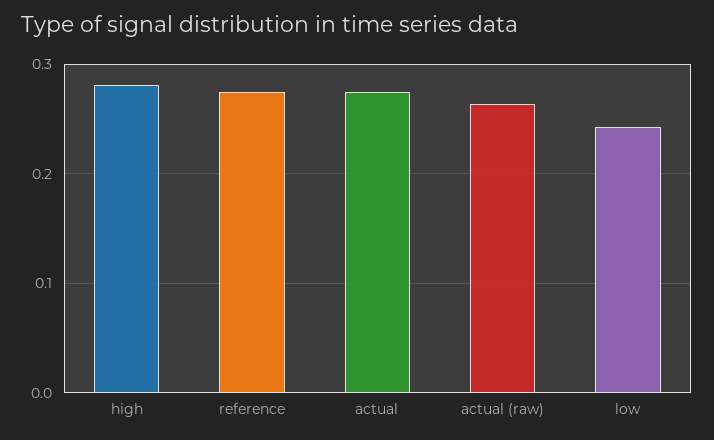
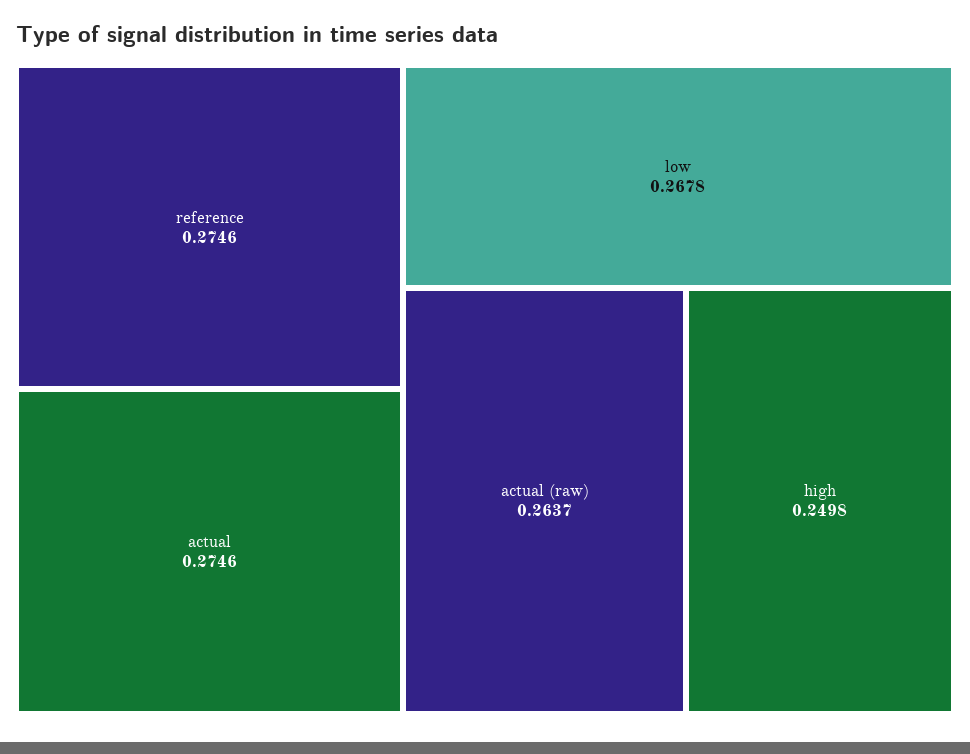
high: 0.28 -> 0.2498
low: 0.24 -> 0.2678

